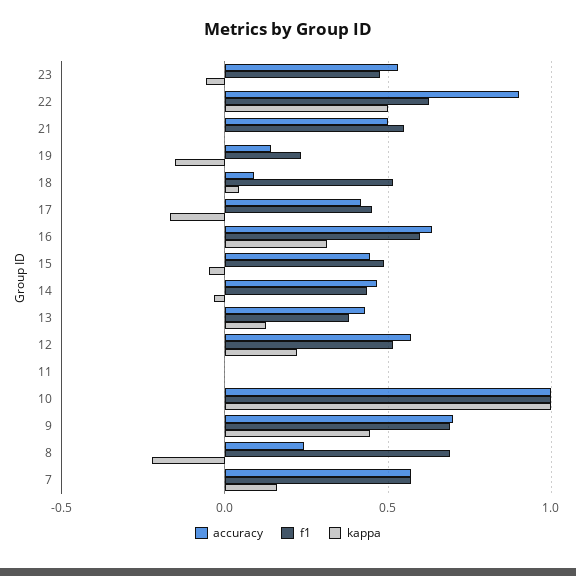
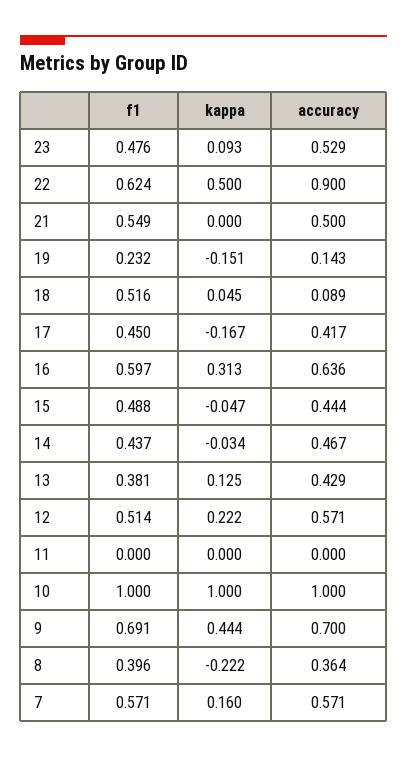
kappa, 23: -0.05 -> 0.093
accuracy, 8: 0.25 -> 0.364
f1, 8: 0.7 -> 0.396

